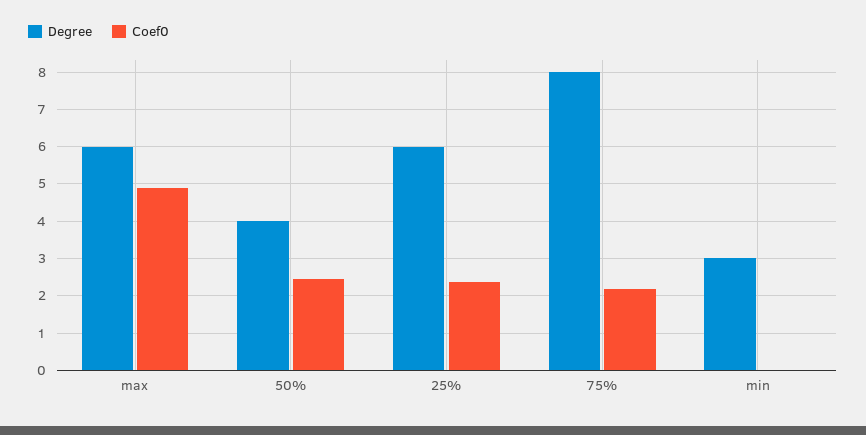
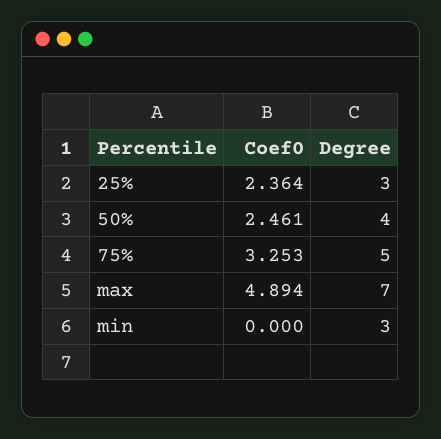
Degree, max: 6 -> 7
Degree, 25%: 6 -> 3
Degree, 75%: 8 -> 5
Coef0, 75%: 2.2 -> 3.253

